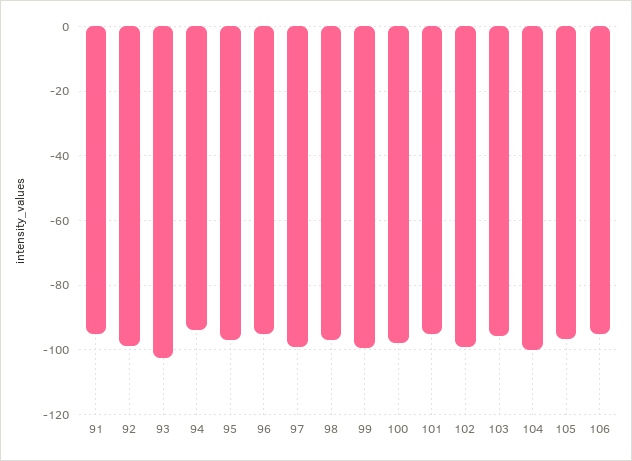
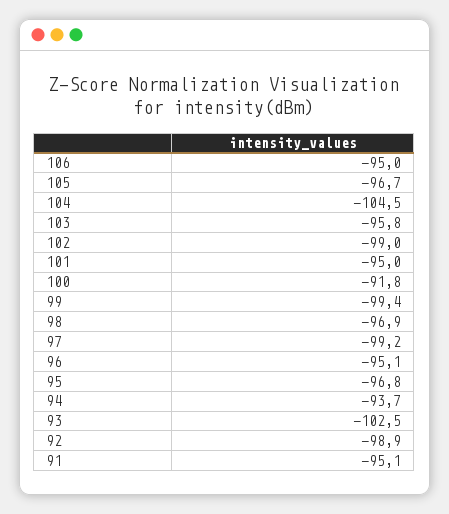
100: -98 -> -91.8
104: -100 -> -104.5

